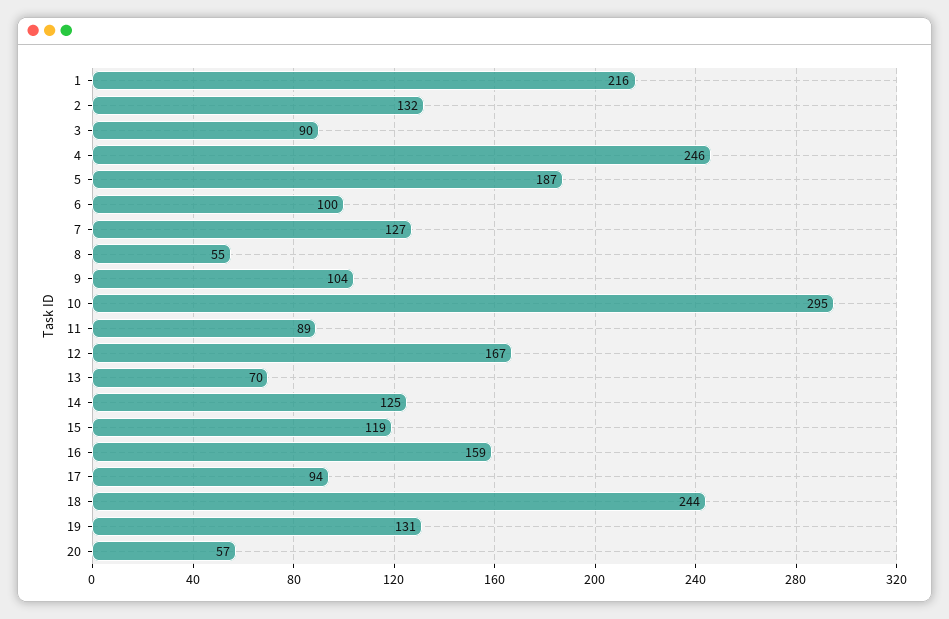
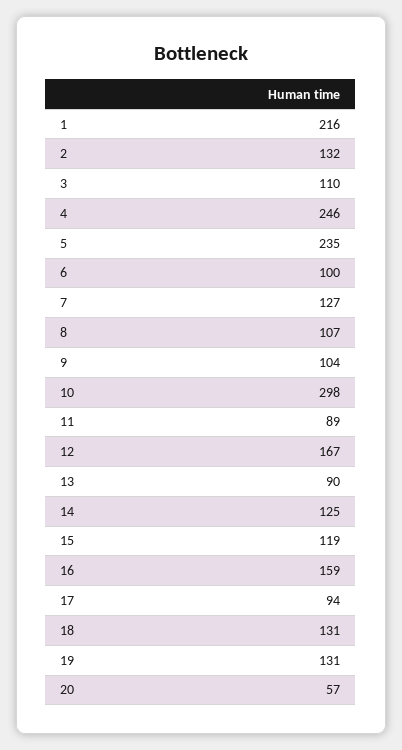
3: 90 -> 110
5: 187 -> 235
8: 55 -> 107
10: 295 -> 298
13: 70 -> 90
18: 244 -> 131

